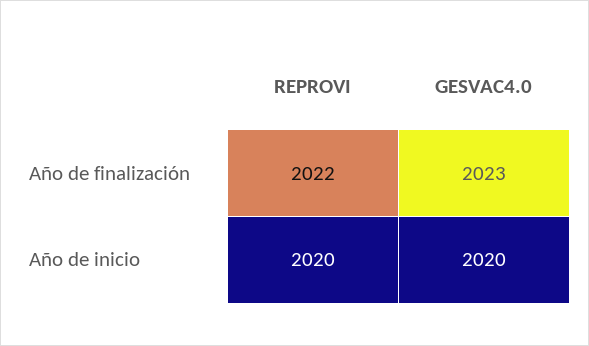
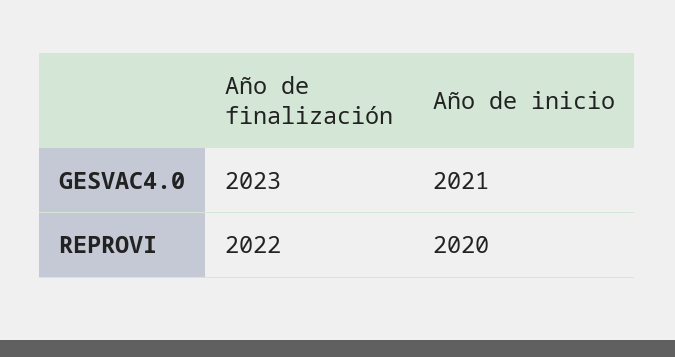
GESVAC4.0, Año de inicio: 2020 -> 2021

